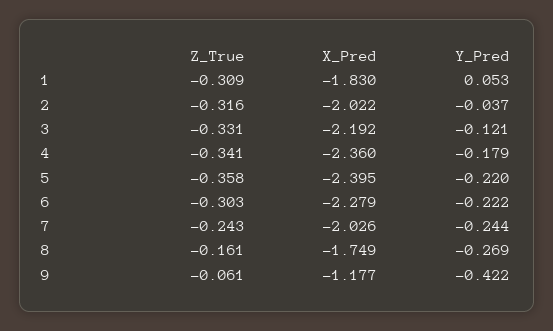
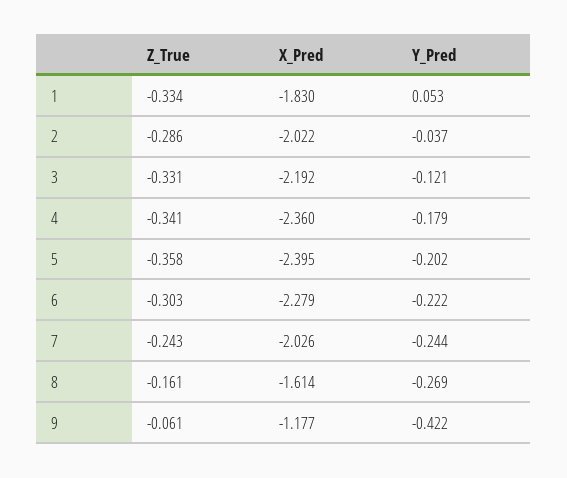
Z_True, 1: -0.309 -> -0.334
Z_True, 2: -0.316 -> -0.286
Y_Pred, 5: -0.22 -> -0.202
X_Pred, 8: -1.749 -> -1.614

